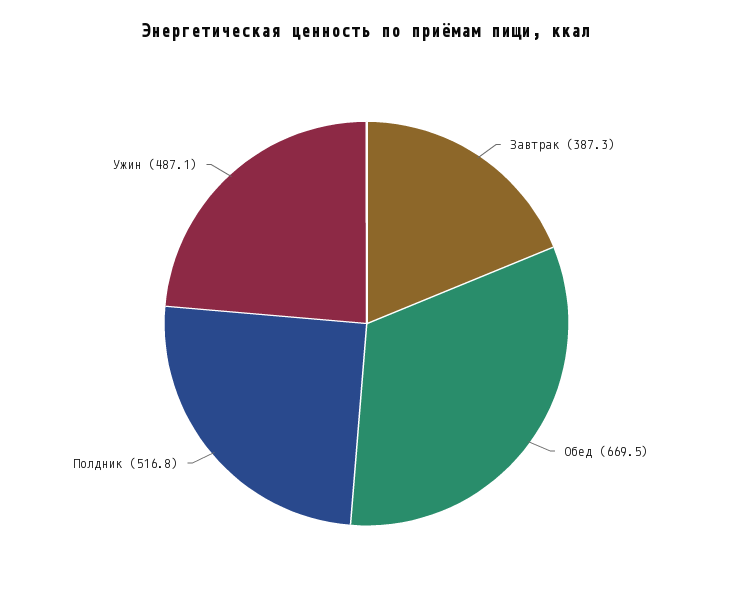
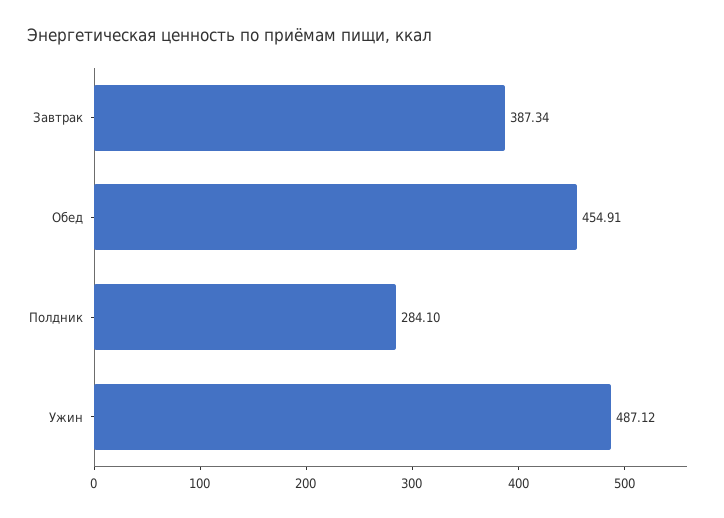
Обед: 669.5 -> 454.91
Полдник: 516.8 -> 284.1

